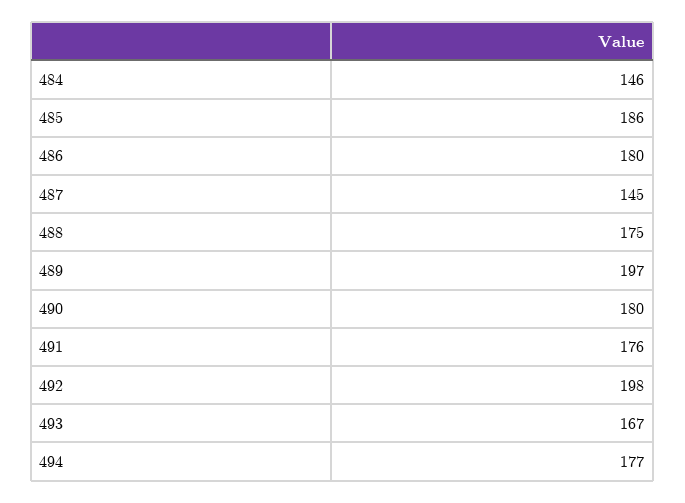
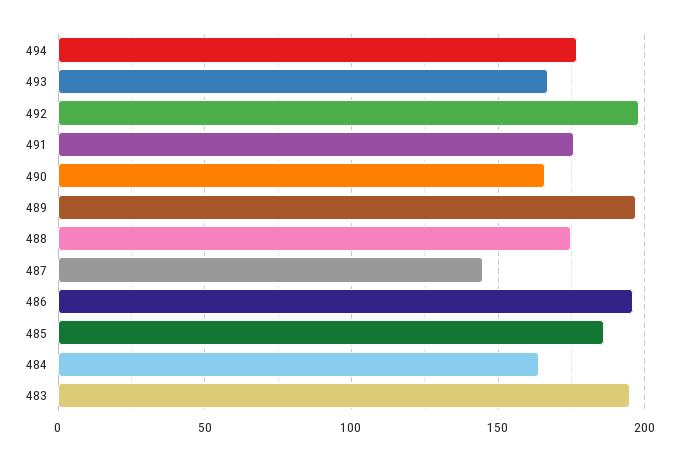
484: 146 -> 165
486: 180 -> 195
490: 180 -> 165
483: none -> 195

